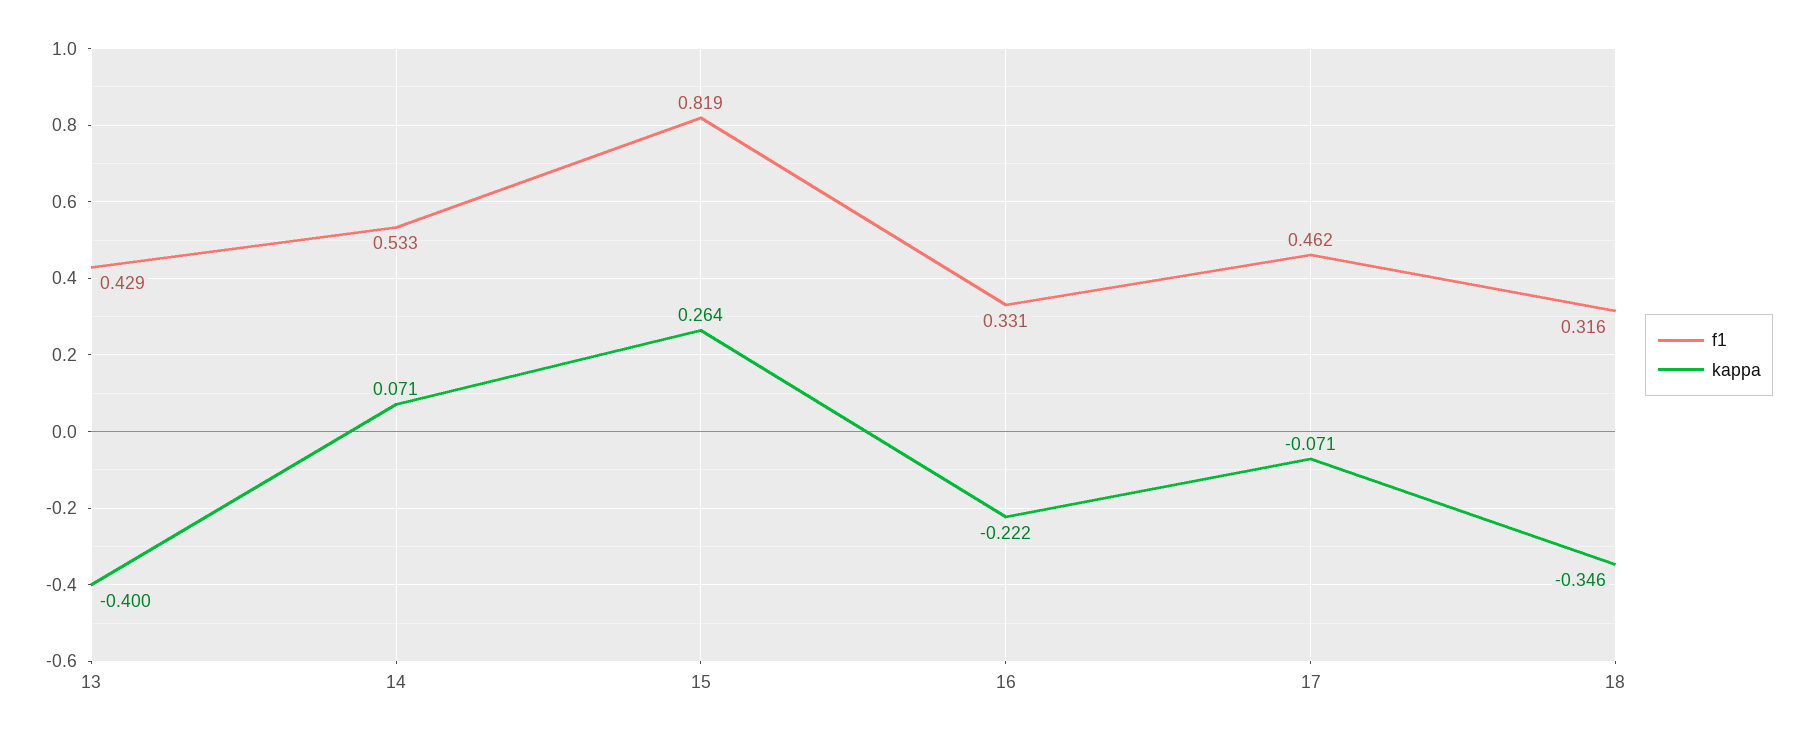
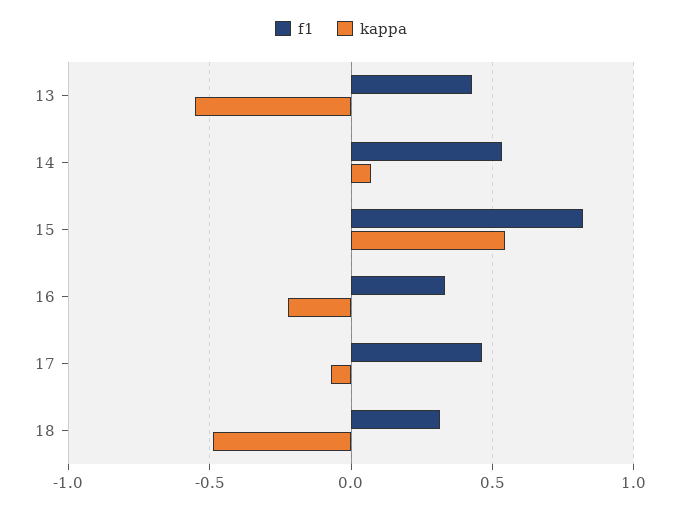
kappa, 13: -0.4 -> -0.55
kappa, 15: 0.264 -> 0.55
kappa, 18: -0.346 -> -0.5

